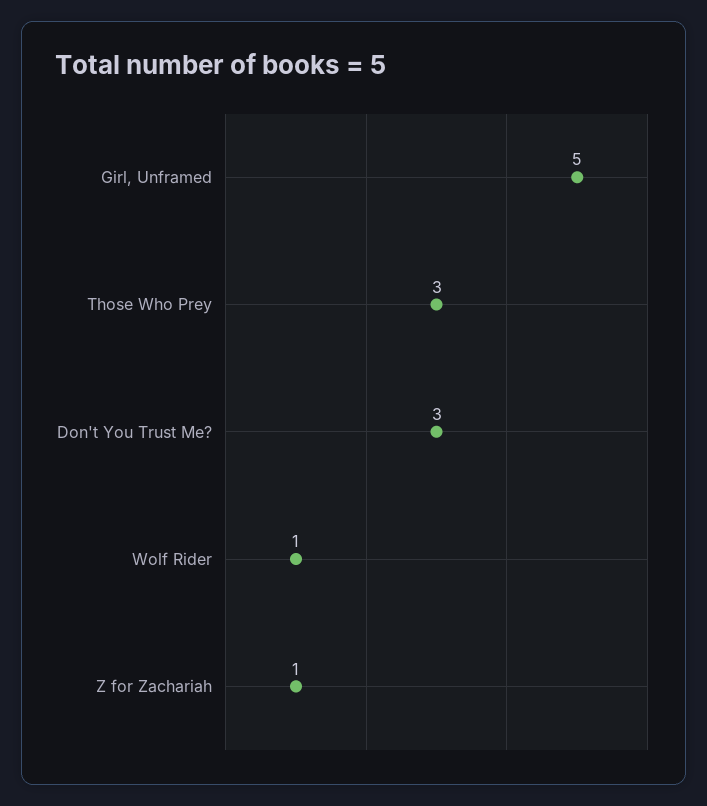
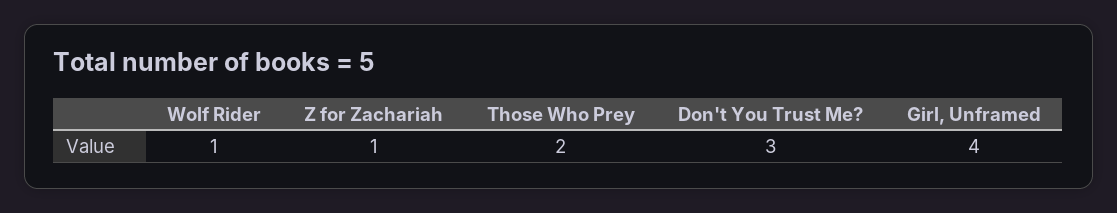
Girl, Unframed: 5 -> 4
Those Who Prey: 3 -> 2

